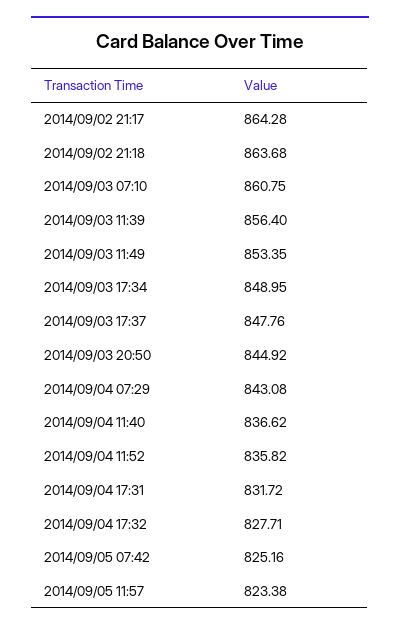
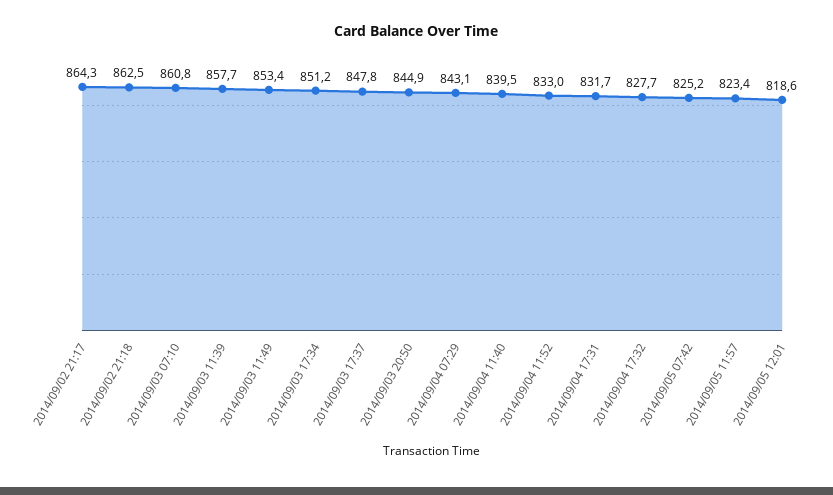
2014/09/02 21:18: 863.68 -> 862.5
2014/09/03 11:39: 856.4 -> 857.7
2014/09/03 17:34: 848.95 -> 851.2
2014/09/04 11:40: 836.62 -> 839.5
2014/09/04 11:52: 835.82 -> 833
2014/09/05 12:01: none -> 818.6

